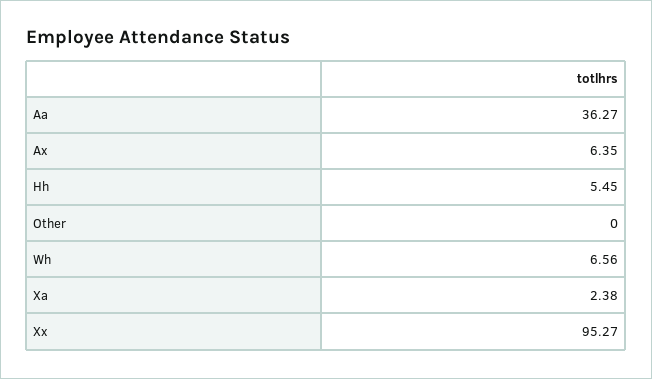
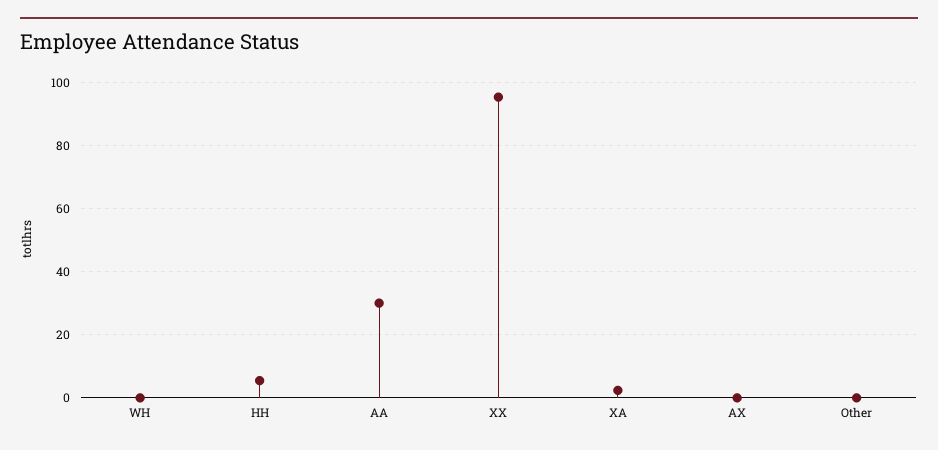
Aa: 36.27 -> 30
Ax: 6.35 -> 0
Wh: 6.56 -> 0

